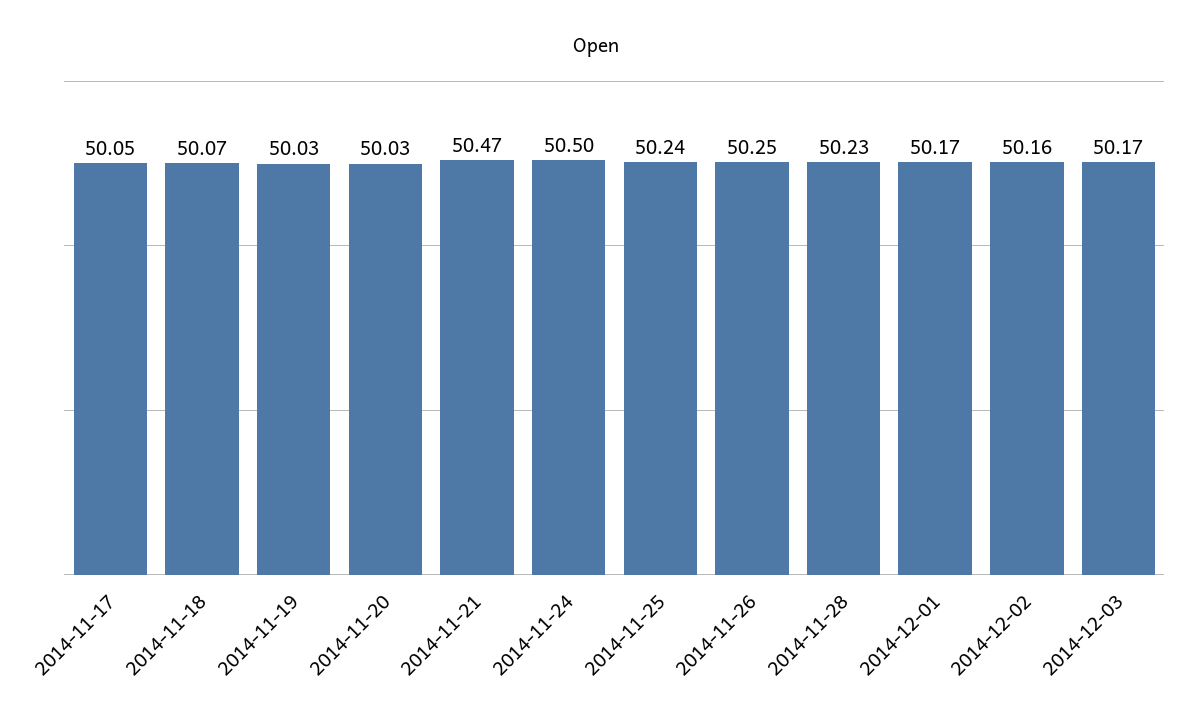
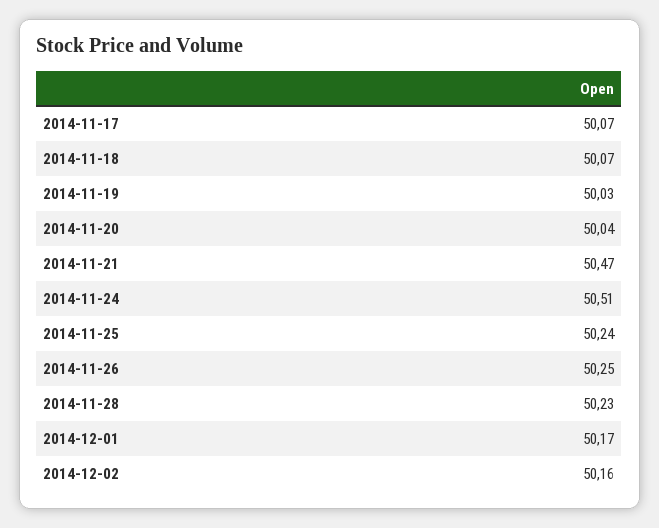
2014-11-17: 50.05 -> 50.07
2014-11-20: 50.03 -> 50.04
2014-11-24: 50.5 -> 50.51
2014-12-03: 50.17 -> none

